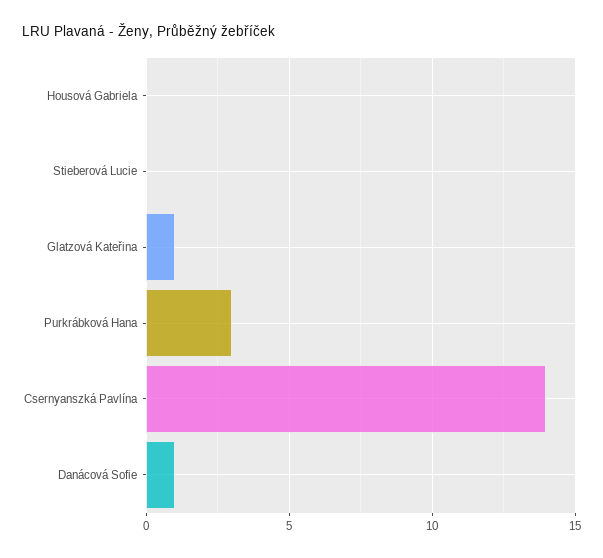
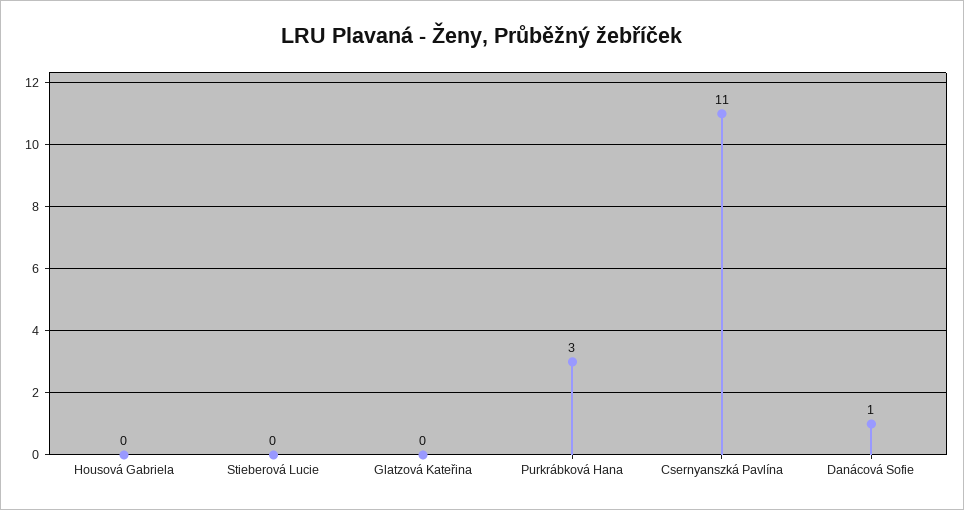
Glatzová Kateřina: 1 -> 0
Csernyanszká Pavlína: 14 -> 11

